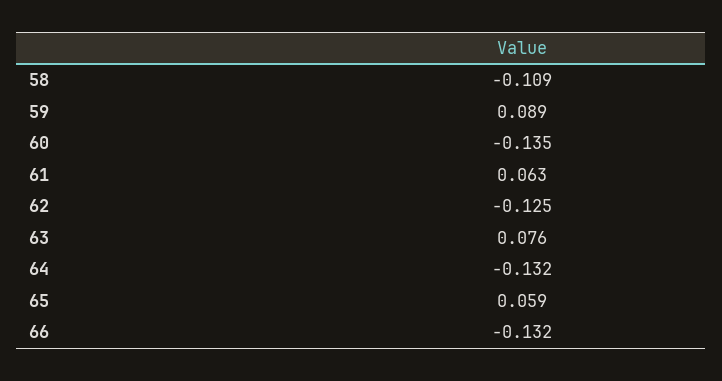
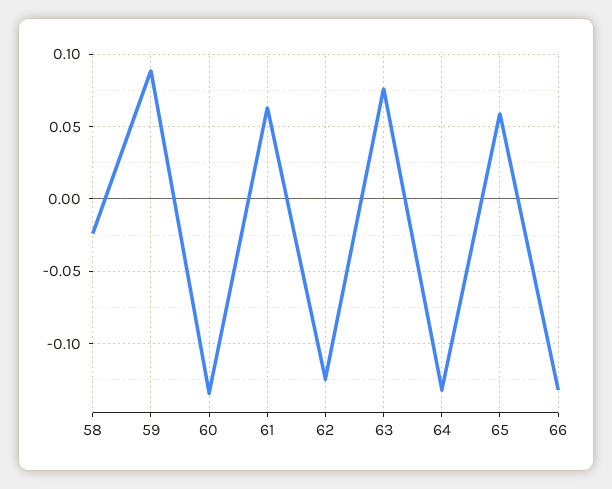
58: -0.109 -> -0.025

